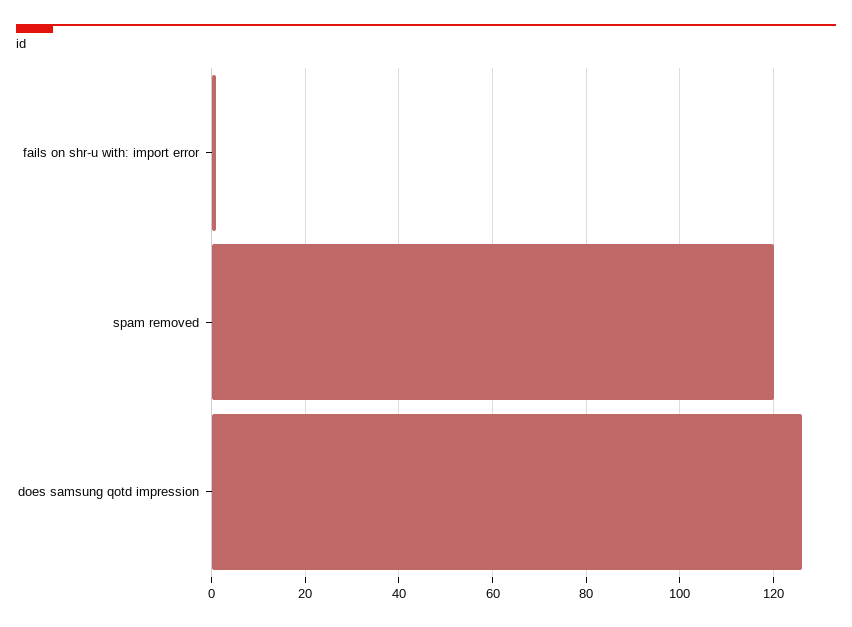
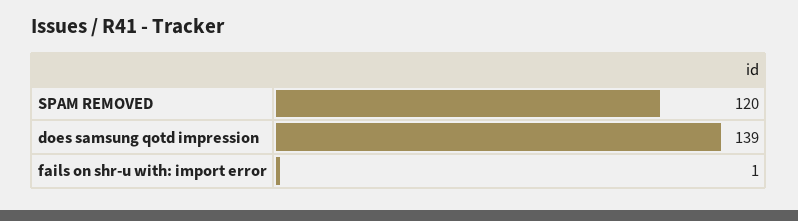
does samsung qotd impression: 125 -> 139

